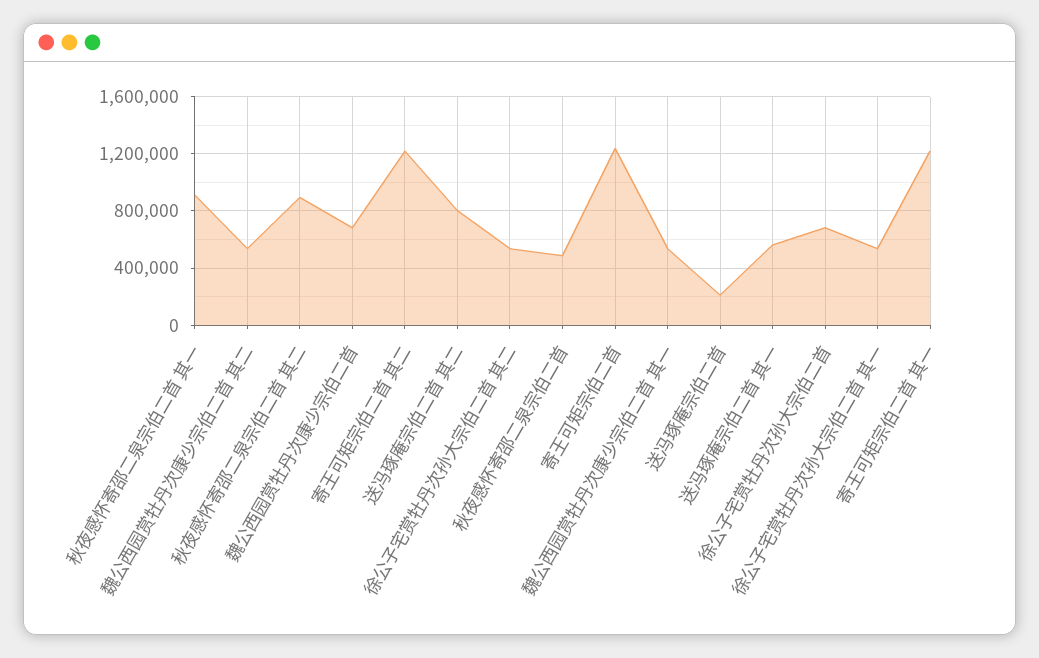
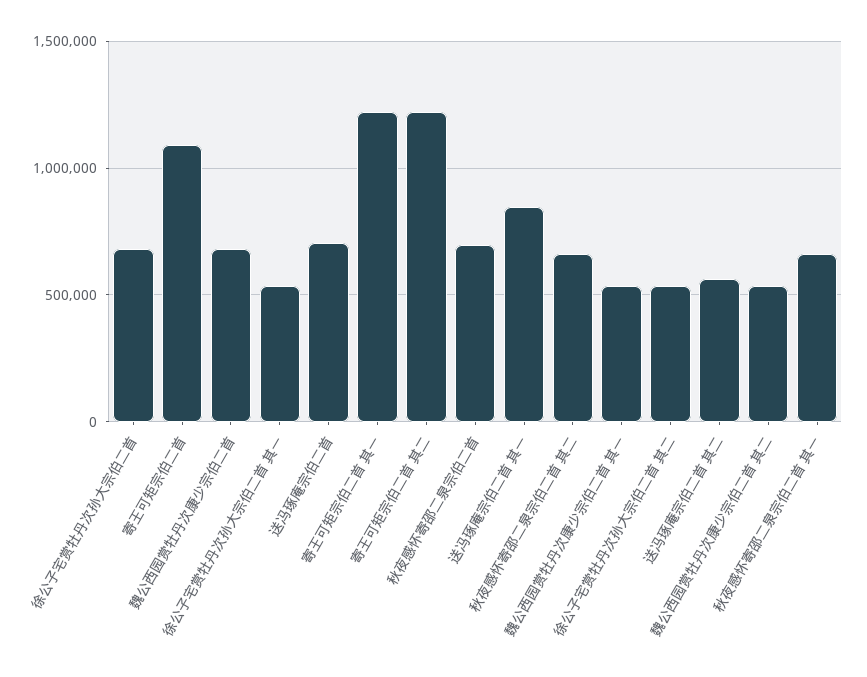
秋夜感怀寄邵二泉宗伯二首 其一: 900000 -> 650000
秋夜感怀寄邵二泉宗伯二首 其二: 900000 -> 650000
送冯琢庵宗伯二首 其二: 800000 -> 550000
秋夜感怀寄邵二泉宗伯二首: 500000 -> 700000
寄王可矩宗伯二首: 1250000 -> 1100000
送冯琢庵宗伯二首: 200000 -> 700000
送冯琢庵宗伯二首 其一: 550000 -> 850000

